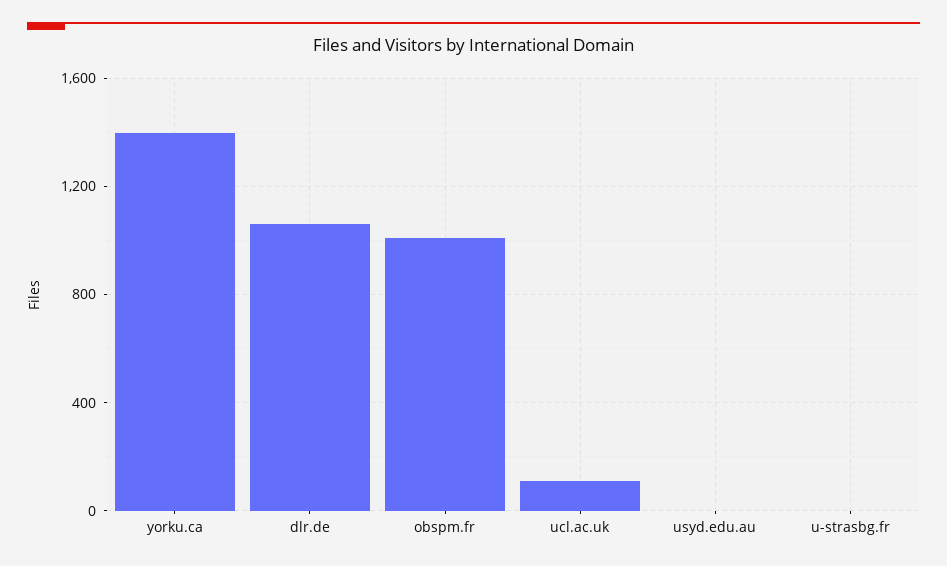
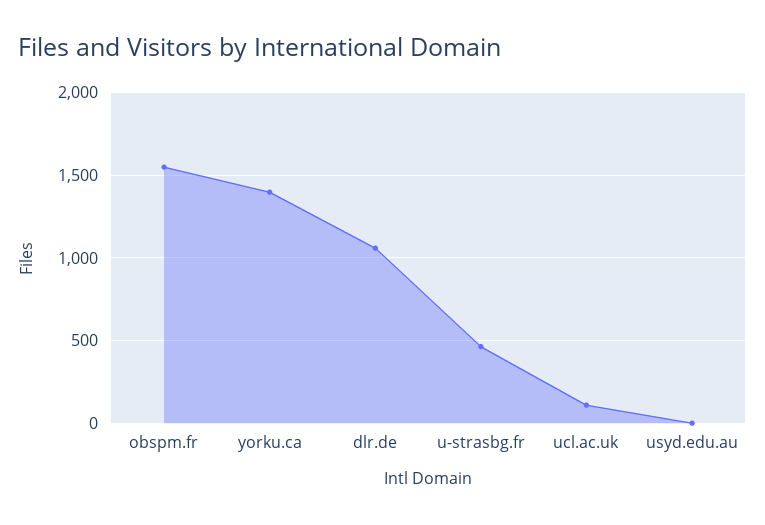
obspm.fr: 1000 -> 1550
u-strasbg.fr: 0 -> 450

